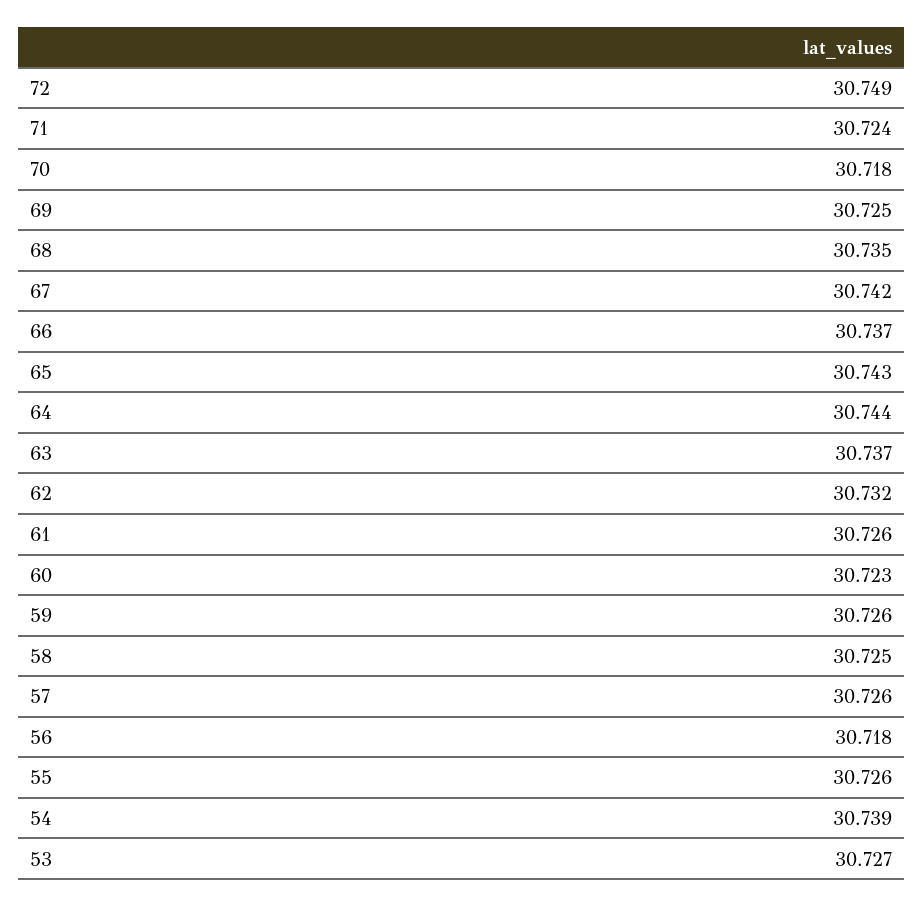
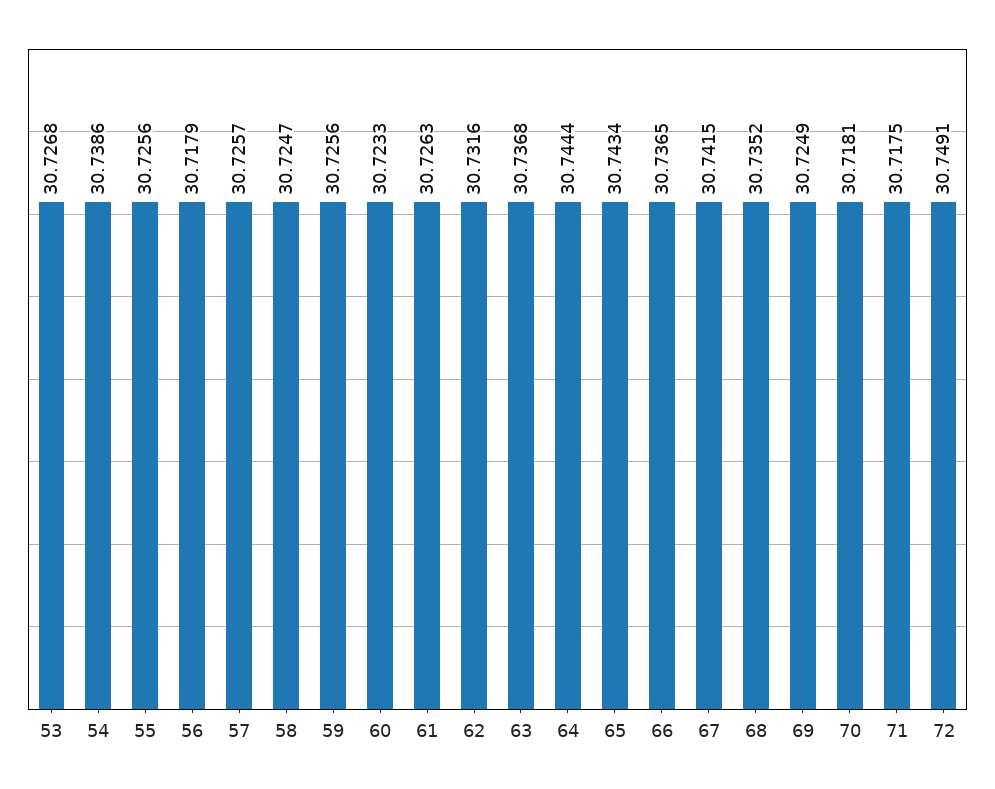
71: 30.724 -> 30.7175

